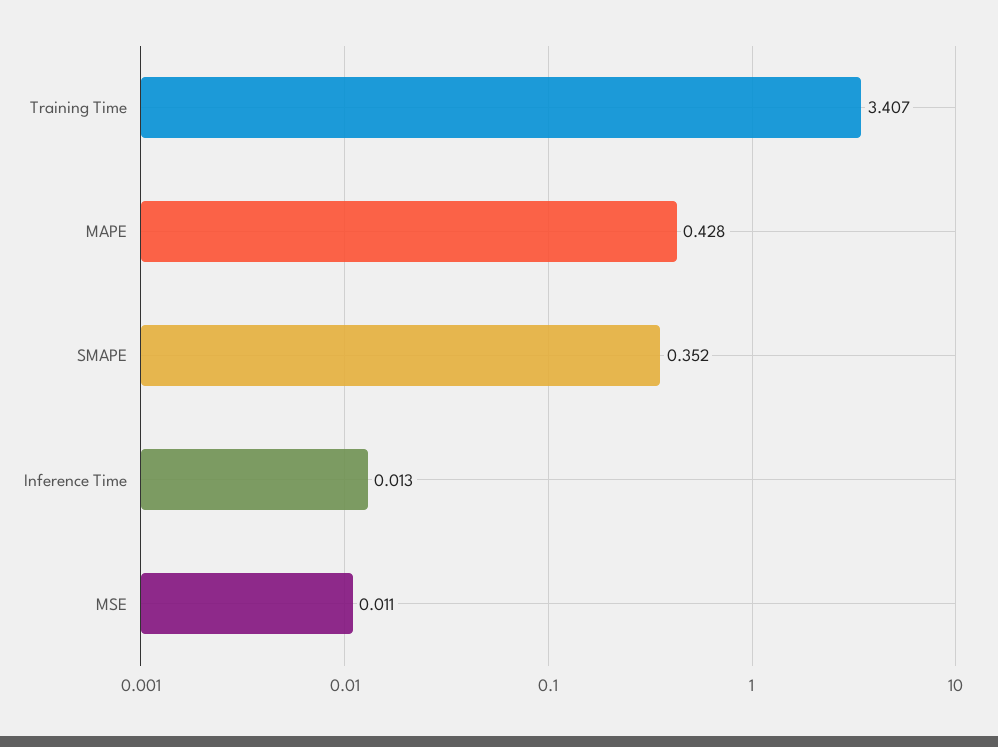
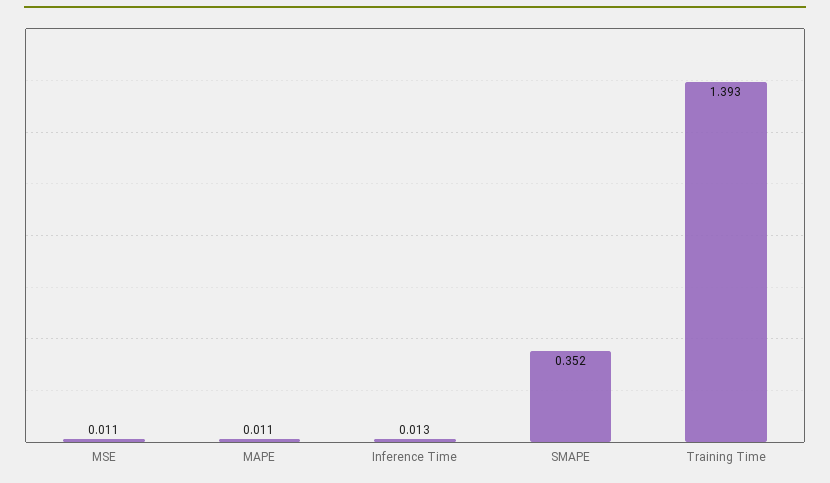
Training Time: 3.407 -> 1.393
MAPE: 0.428 -> 0.011

